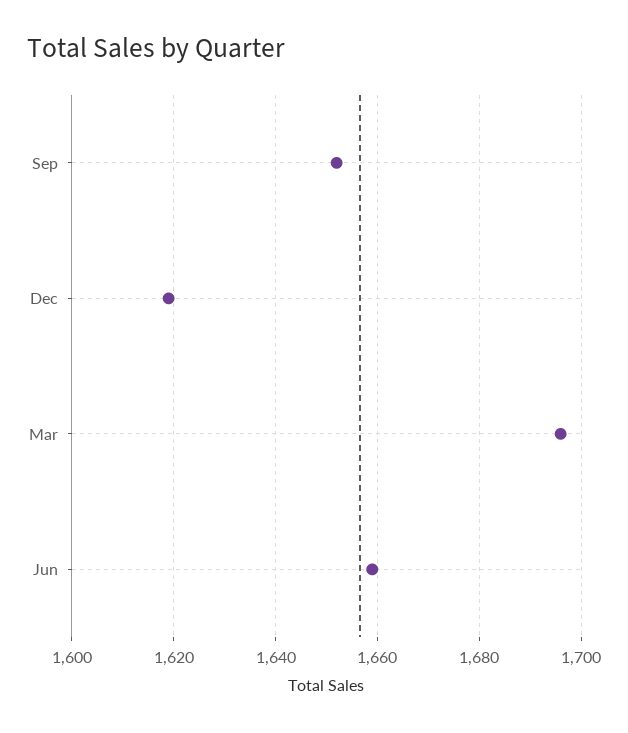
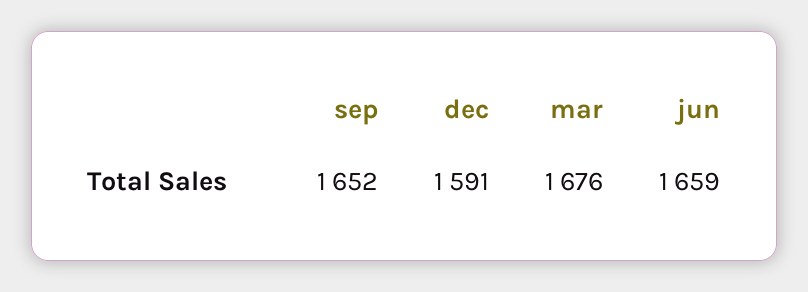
Dec: 1620 -> 1591
Mar: 1695 -> 1676

